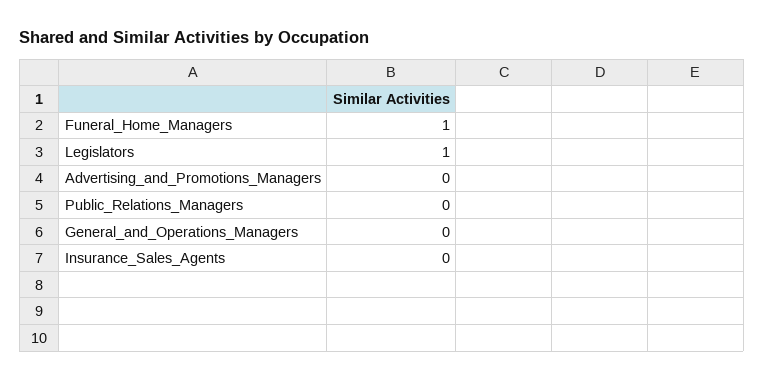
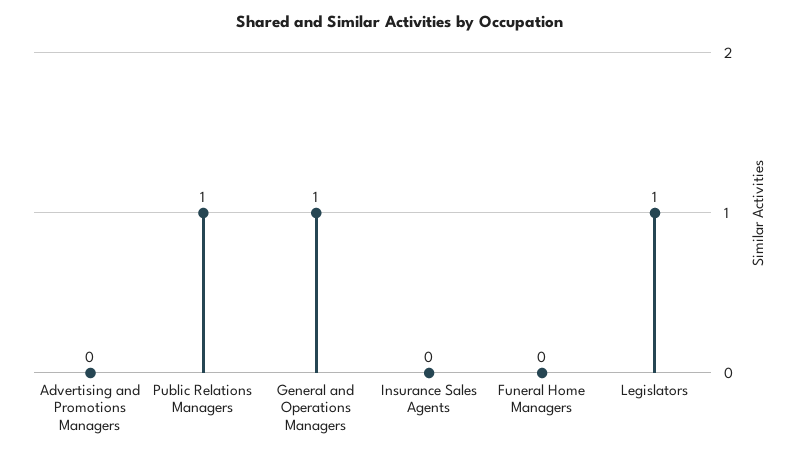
Funeral_Home_Managers: 1 -> 0
Public_Relations_Managers: 0 -> 1
General_and_Operations_Managers: 0 -> 1

